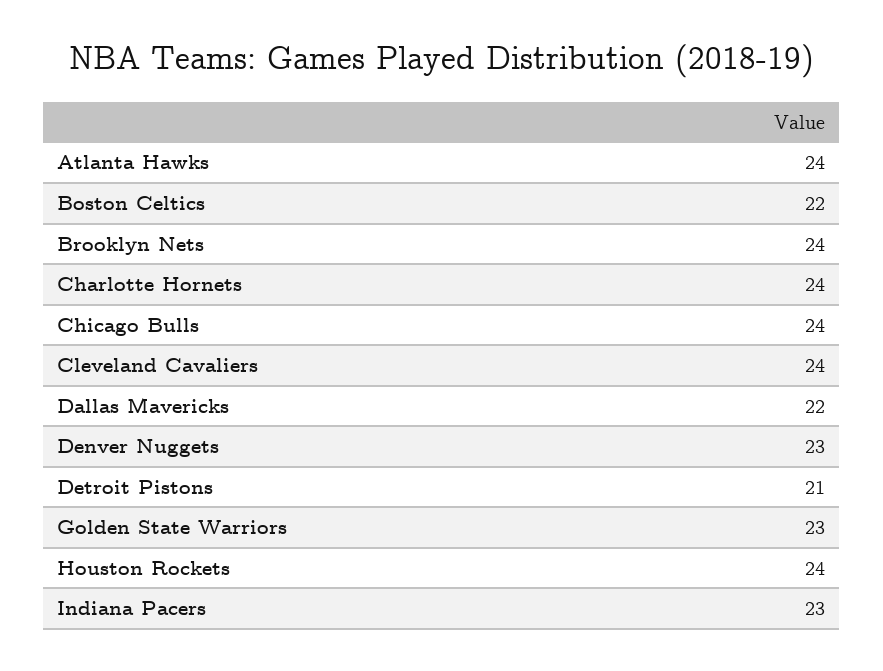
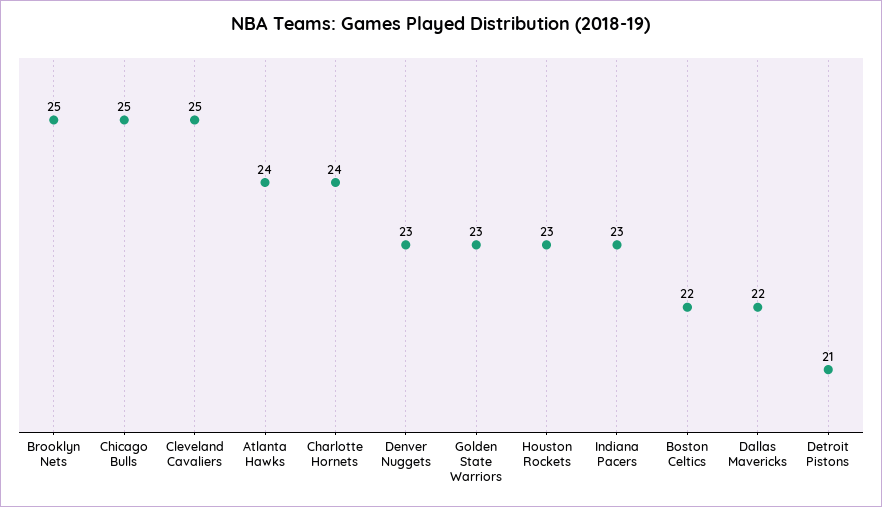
Brooklyn Nets: 24 -> 25
Chicago Bulls: 24 -> 25
Cleveland Cavaliers: 24 -> 25
Houston Rockets: 24 -> 23

